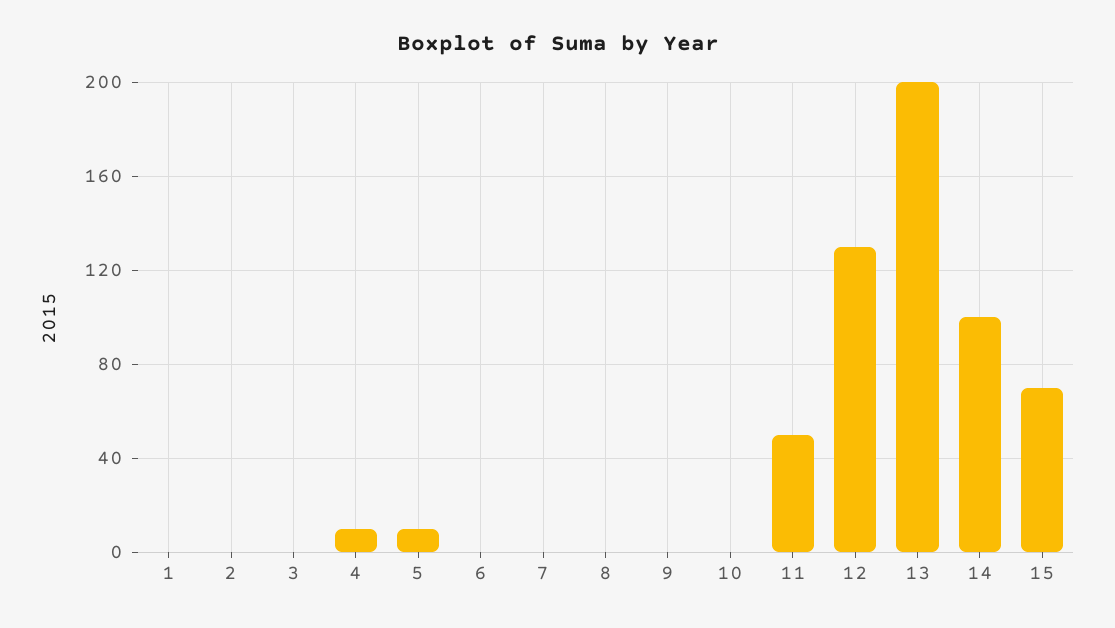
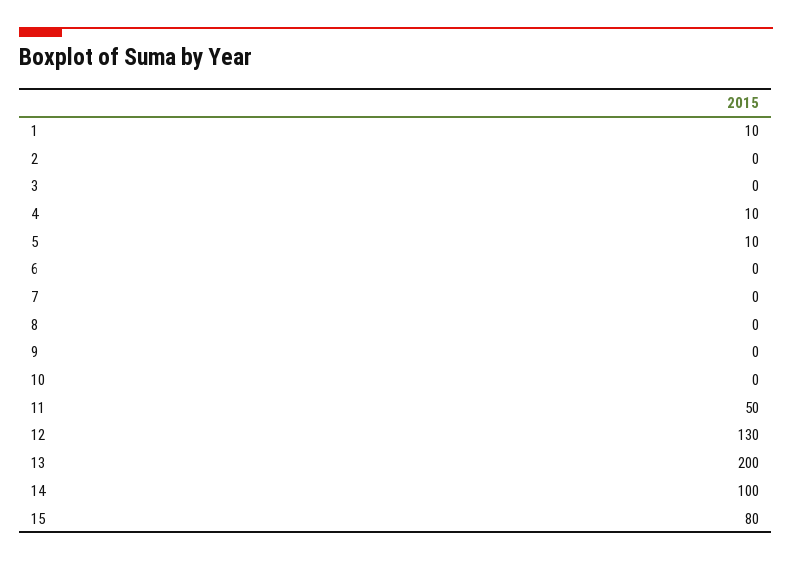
1: 0 -> 10
15: 70 -> 80

